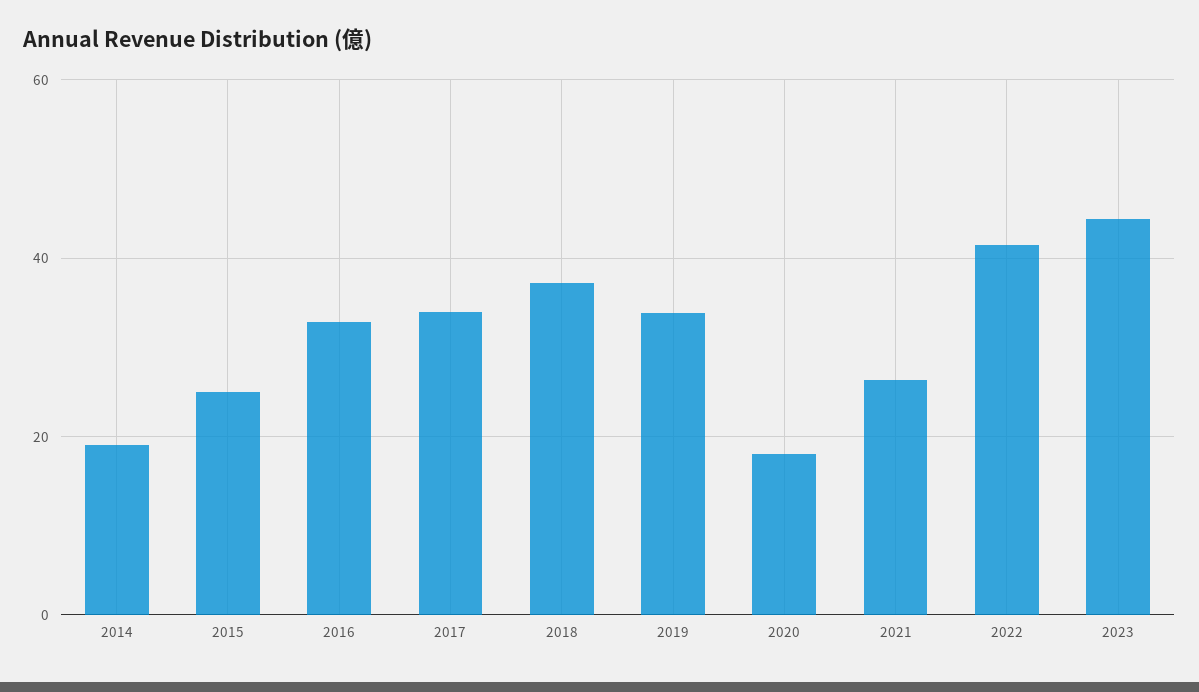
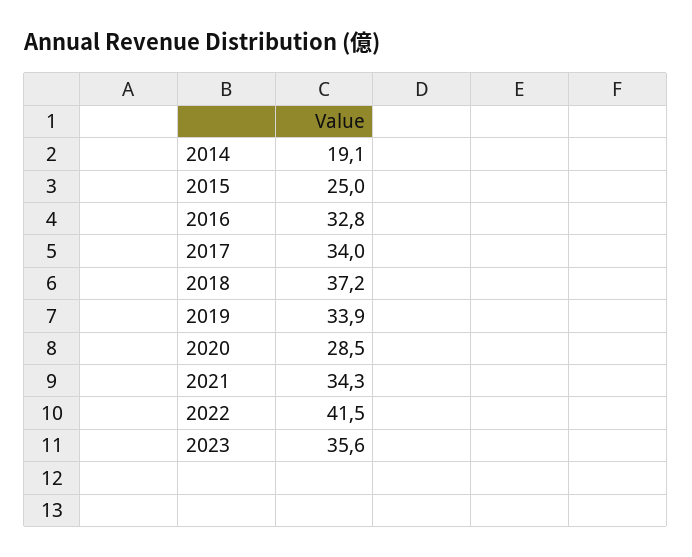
2020: 18 -> 28.5
2021: 26 -> 34.3
2023: 44 -> 35.6

